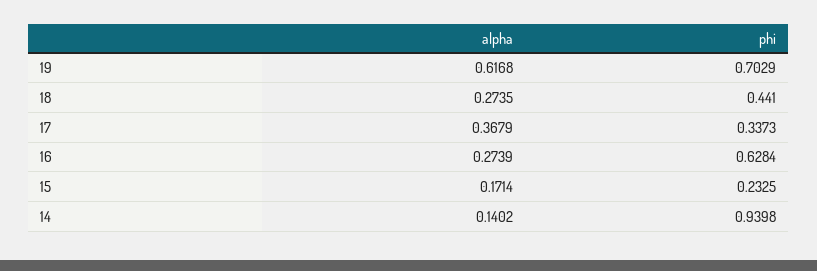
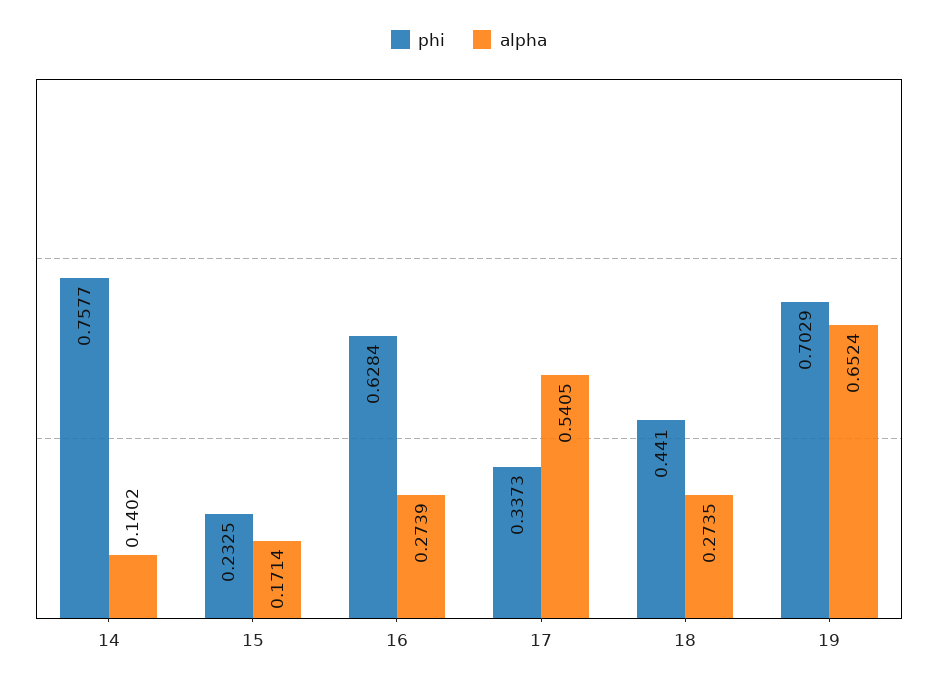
alpha, 19: 0.6168 -> 0.6524
alpha, 17: 0.3679 -> 0.5405
phi, 14: 0.9398 -> 0.7577

